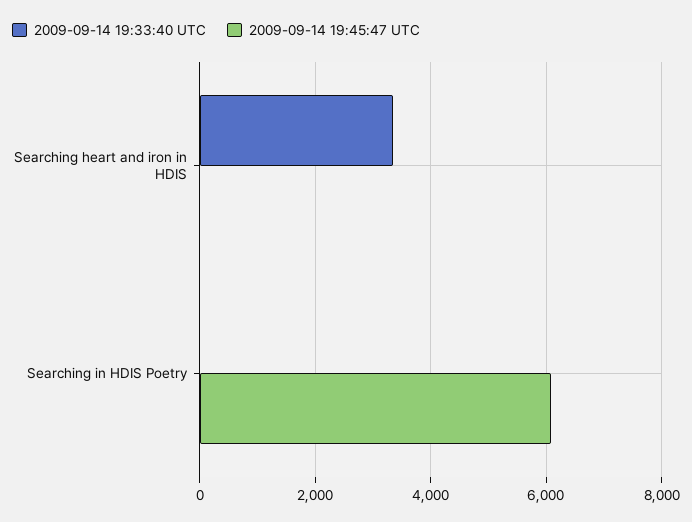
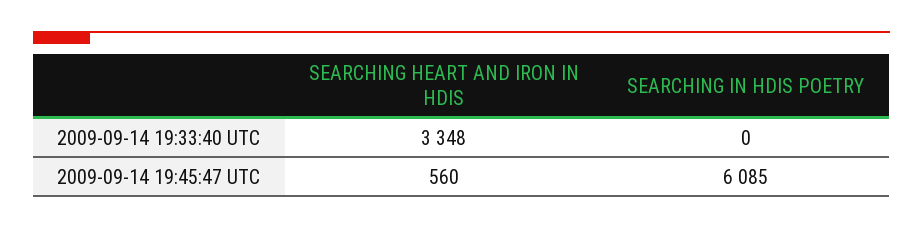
2009-09-14 19:45:47 UTC, Searching heart and iron in HDIS: 0 -> 560

